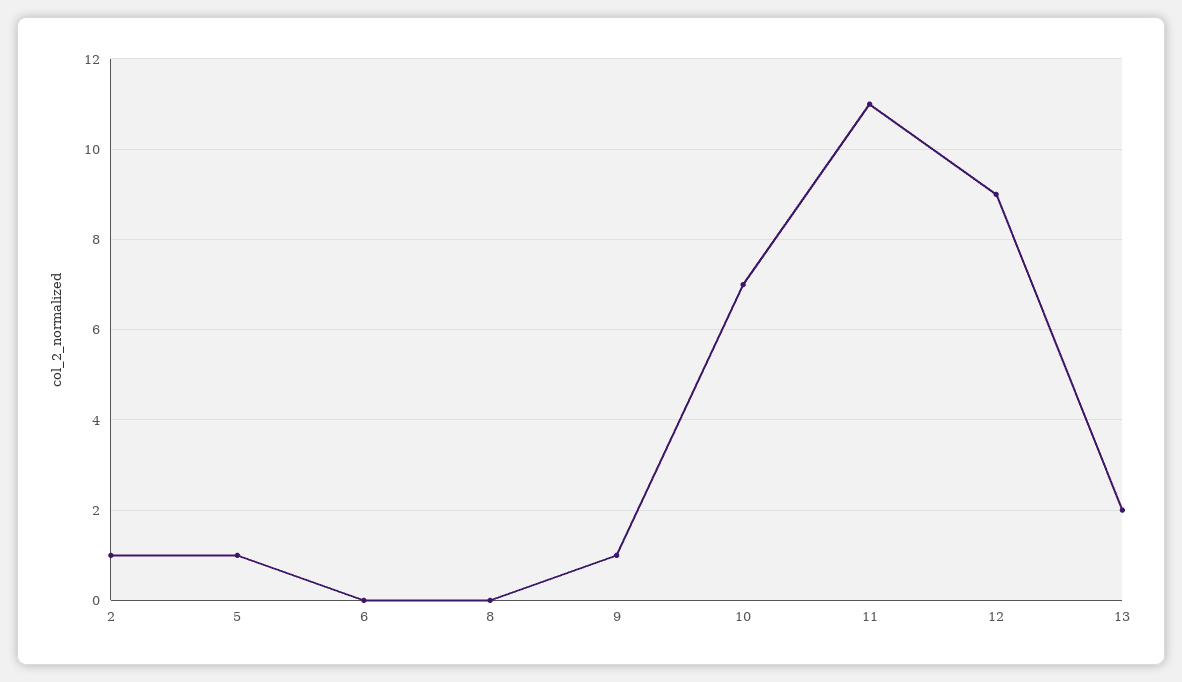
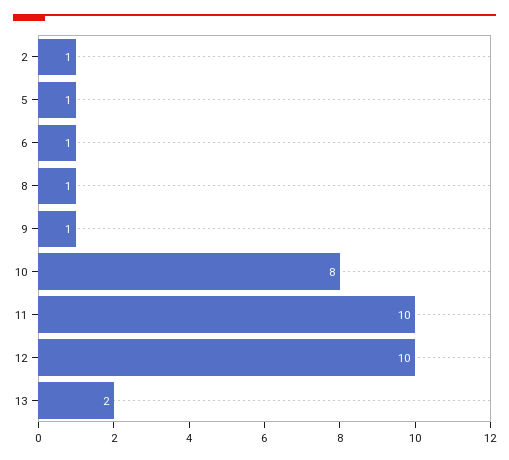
6: 0 -> 1
8: 0 -> 1
10: 7 -> 8
11: 11 -> 10
12: 9 -> 10

